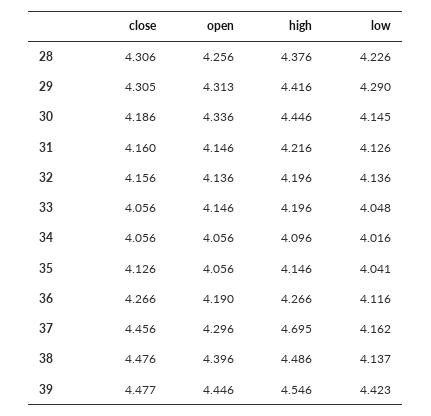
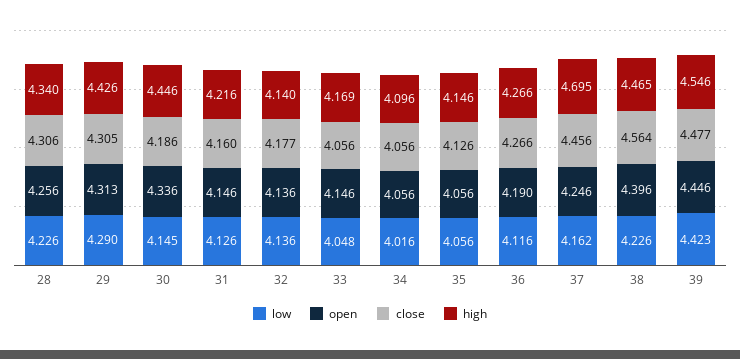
high, 28: 4.376 -> 4.34
high, 29: 4.416 -> 4.426
close, 32: 4.156 -> 4.177
high, 32: 4.196 -> 4.14
high, 33: 4.196 -> 4.169
low, 35: 4.041 -> 4.056
open, 37: 4.296 -> 4.246
close, 38: 4.476 -> 4.564
high, 38: 4.486 -> 4.465
low, 38: 4.137 -> 4.226

